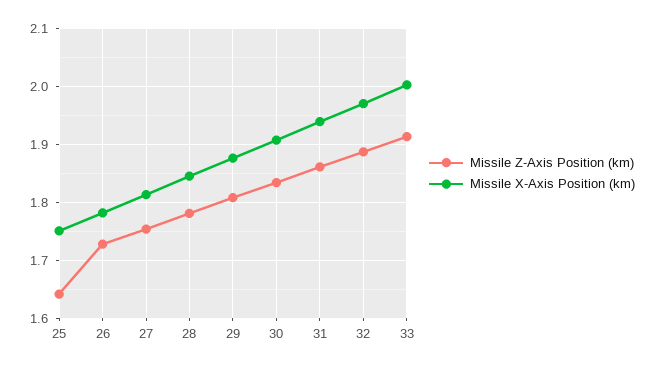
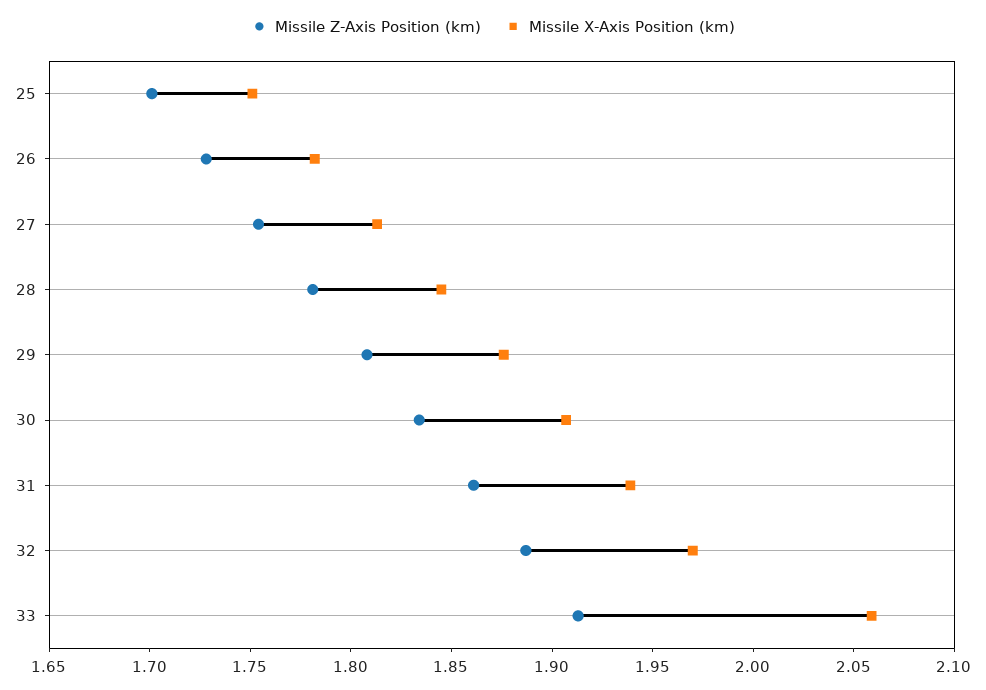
Missile Z-Axis Position (km), 25: 1.64 -> 1.7
Missile X-Axis Position (km), 33: 2 -> 2.06

